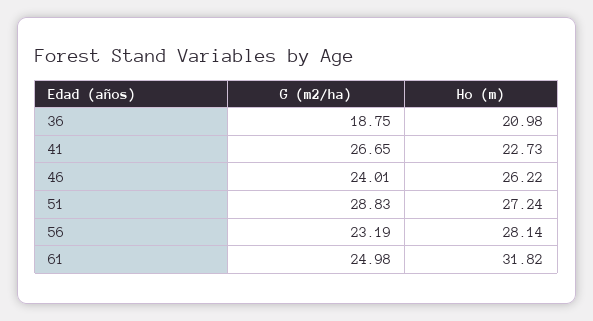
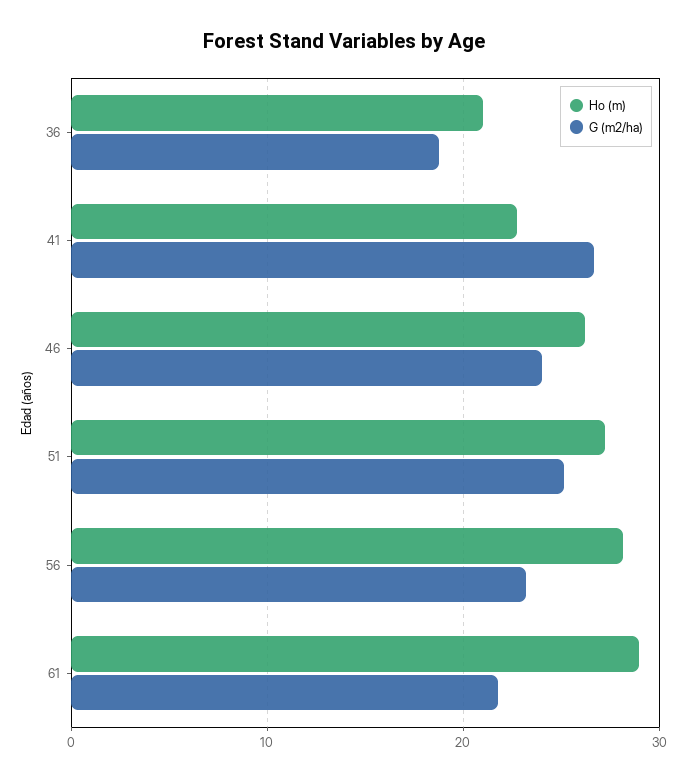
G (m2/ha), 51: 28.83 -> 25
G (m2/ha), 61: 24.98 -> 22
Ho (m), 61: 31.82 -> 29

